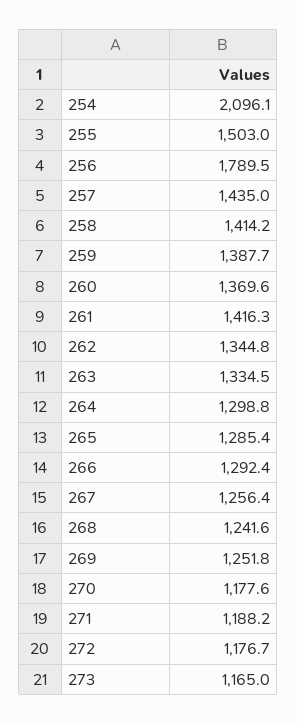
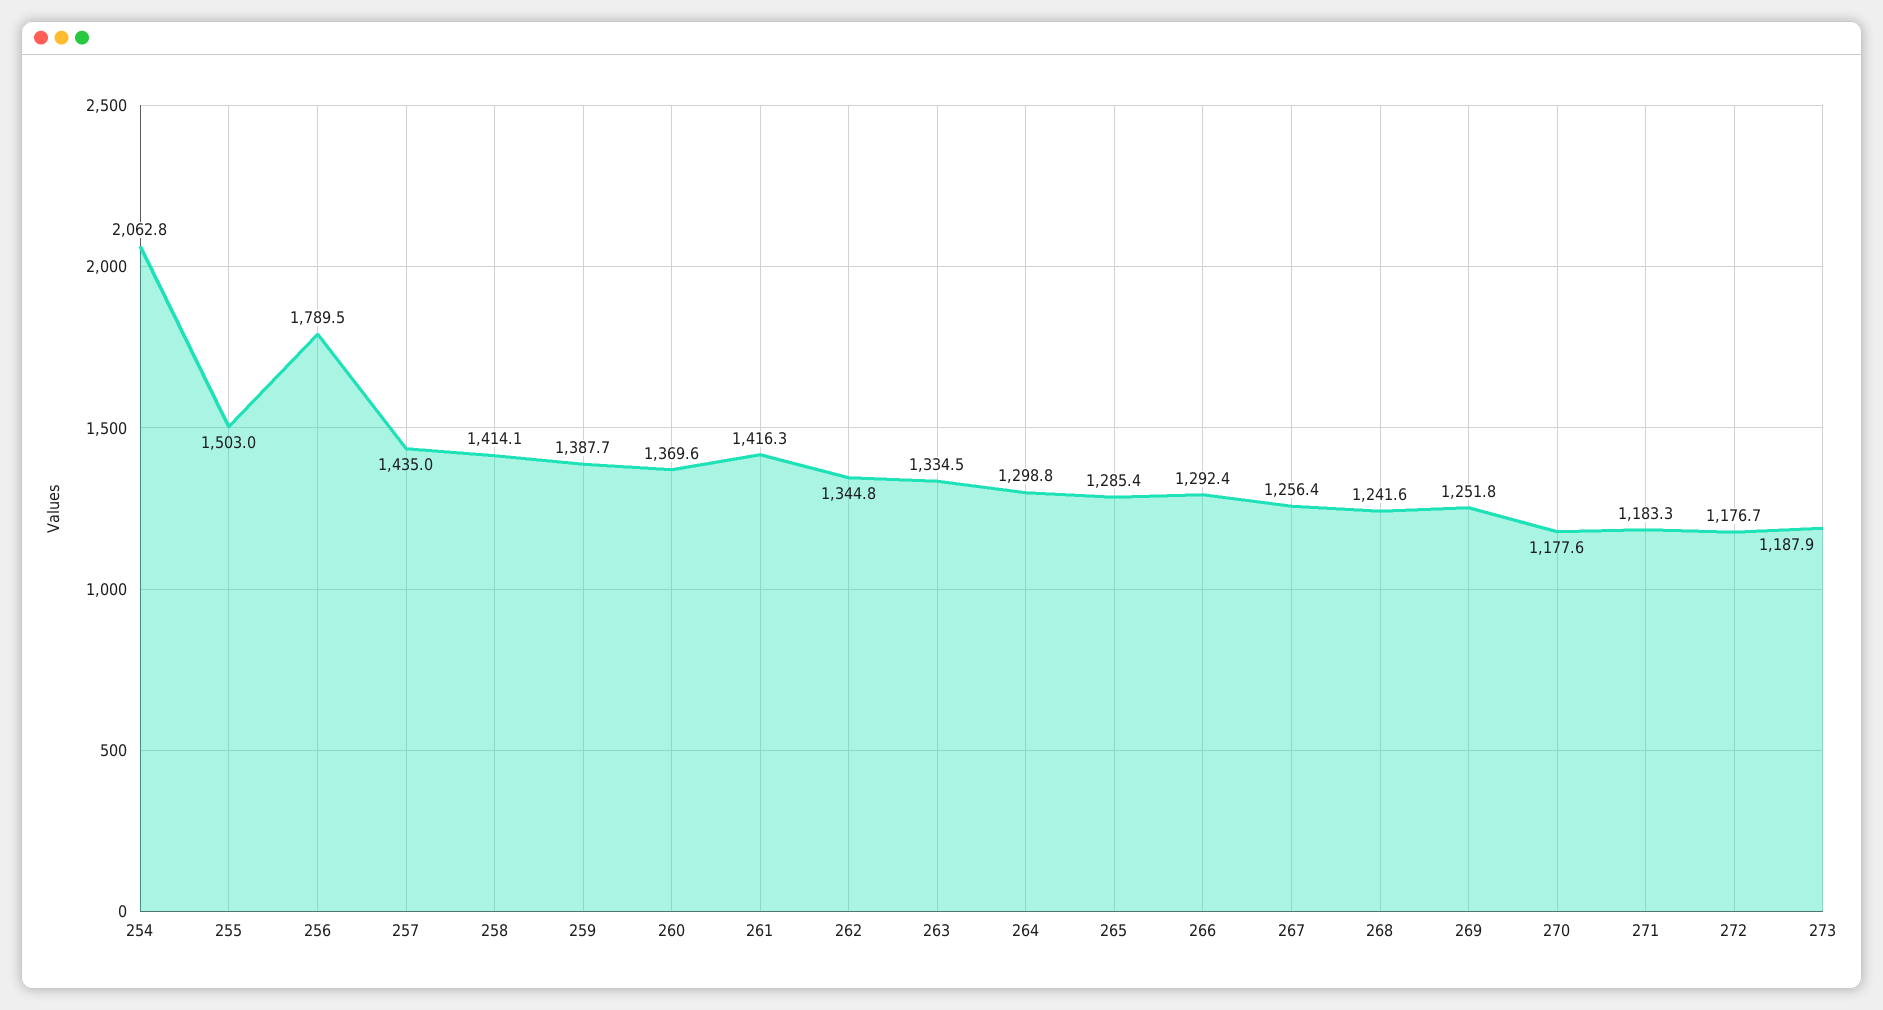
254: 2096.1 -> 2062.8
258: 1414.2 -> 1414.1
271: 1188.2 -> 1183.3
273: 1165 -> 1187.9

